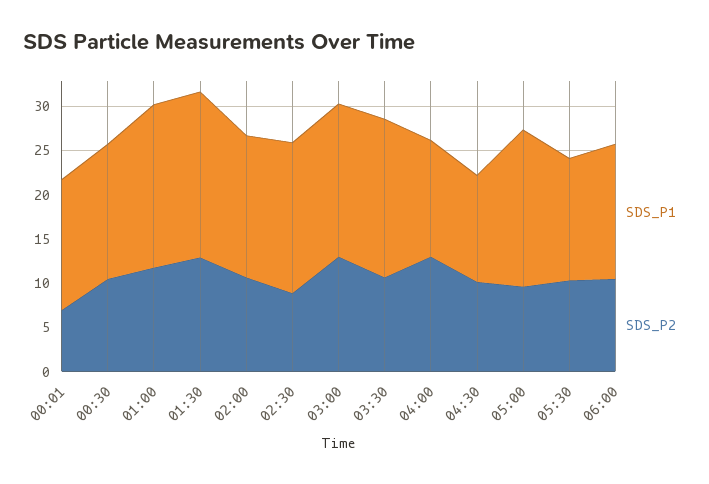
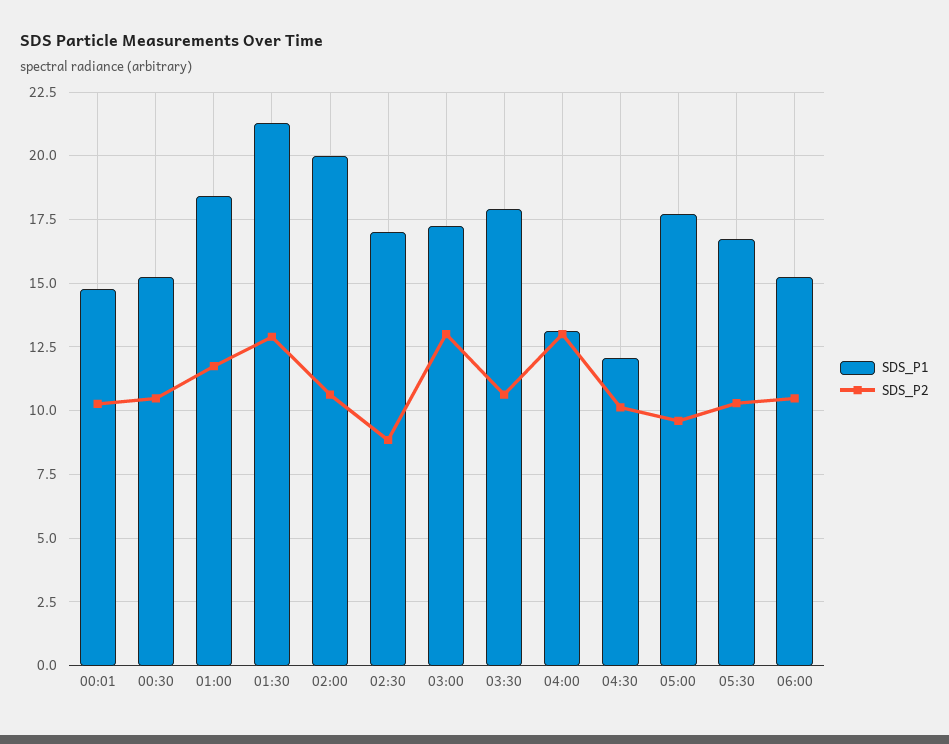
SDS_P2, 00:01: 7 -> 10.25
SDS_P1, 01:30: 19 -> 21.25
SDS_P1, 02:00: 16 -> 20
SDS_P1, 05:30: 14 -> 16.75

